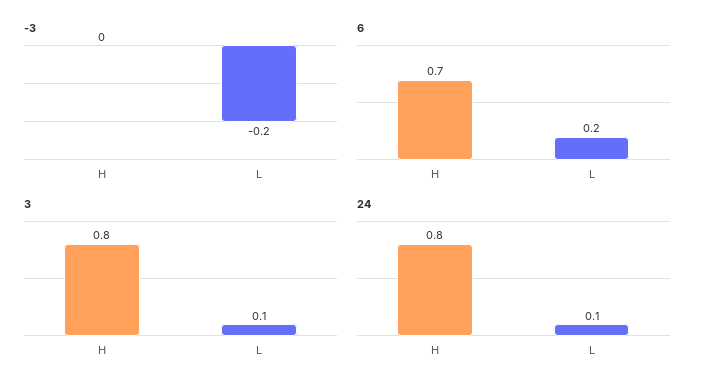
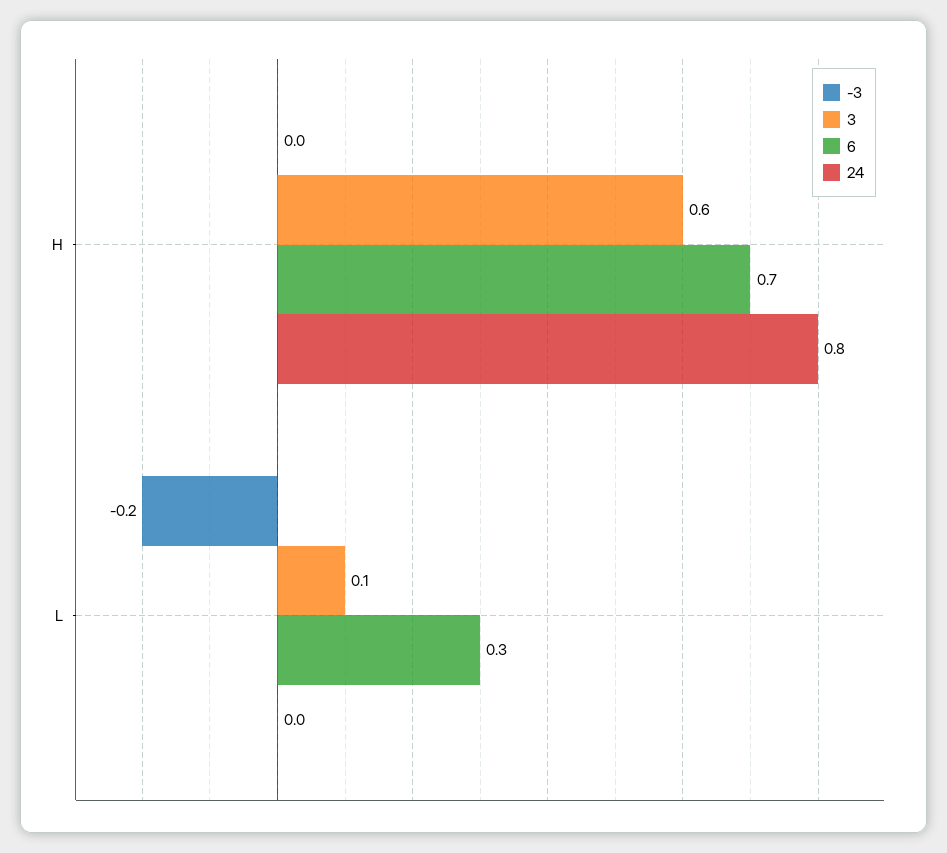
6, L: 0.2 -> 0.3
3, H: 0.8 -> 0.6
24, L: 0.1 -> 0

